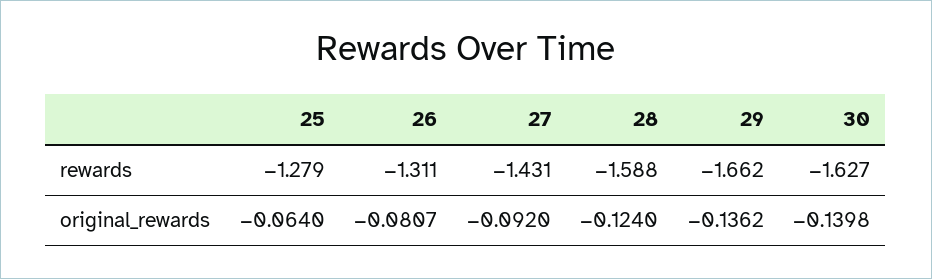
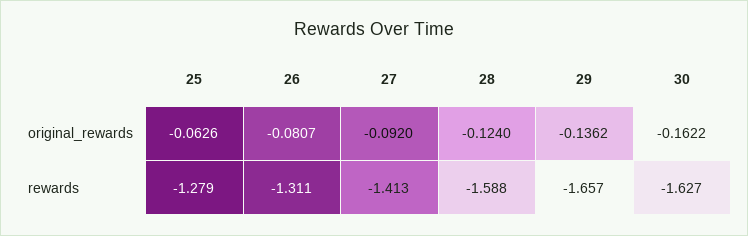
27, rewards: -1.431 -> -1.413
29, rewards: -1.662 -> -1.657
25, original_rewards: -0.064 -> -0.0626
30, original_rewards: -0.1398 -> -0.1622

